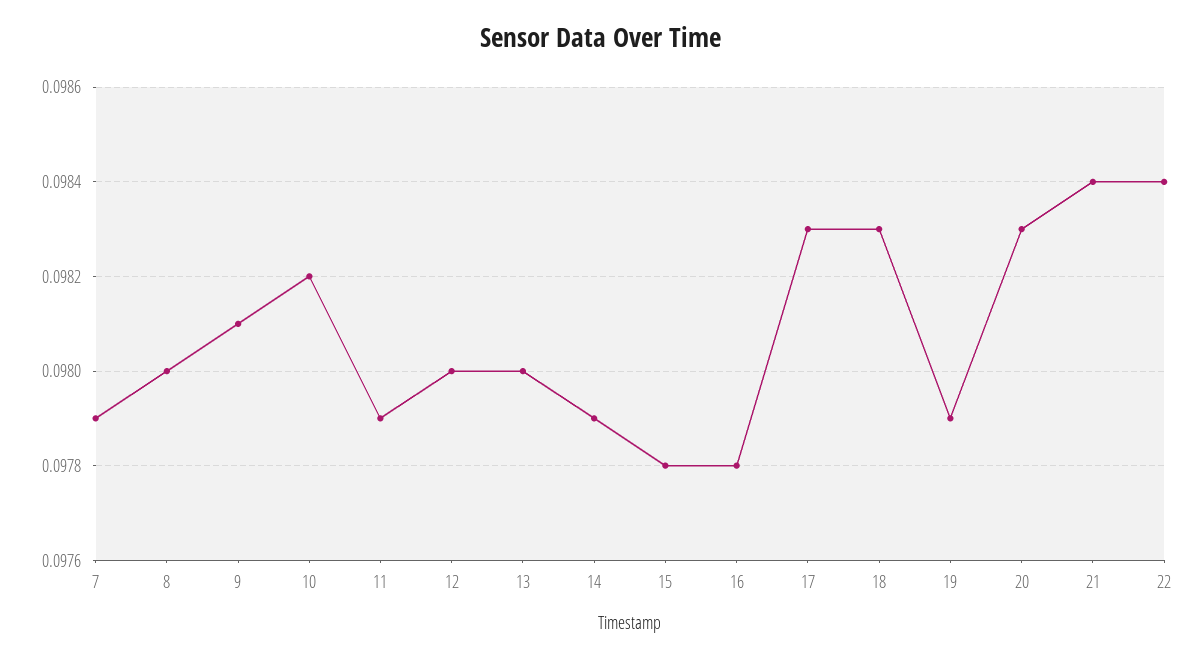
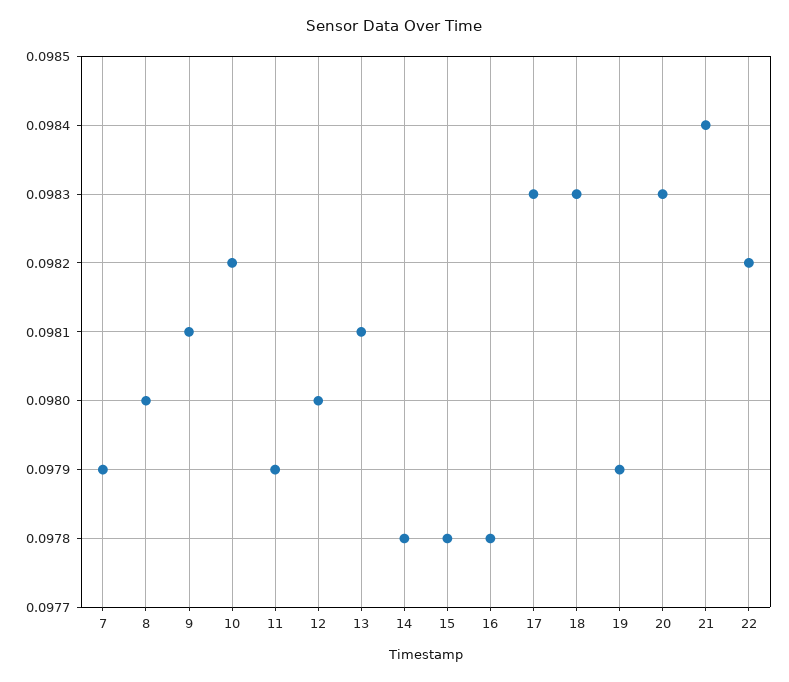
13: 0.098 -> 0.0981
14: 0.0979 -> 0.0978
22: 0.0984 -> 0.0982

